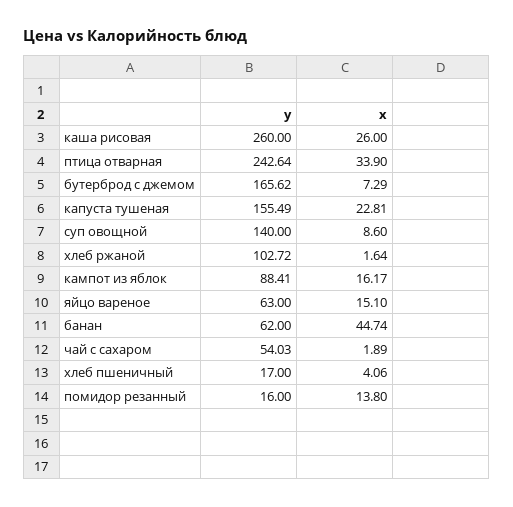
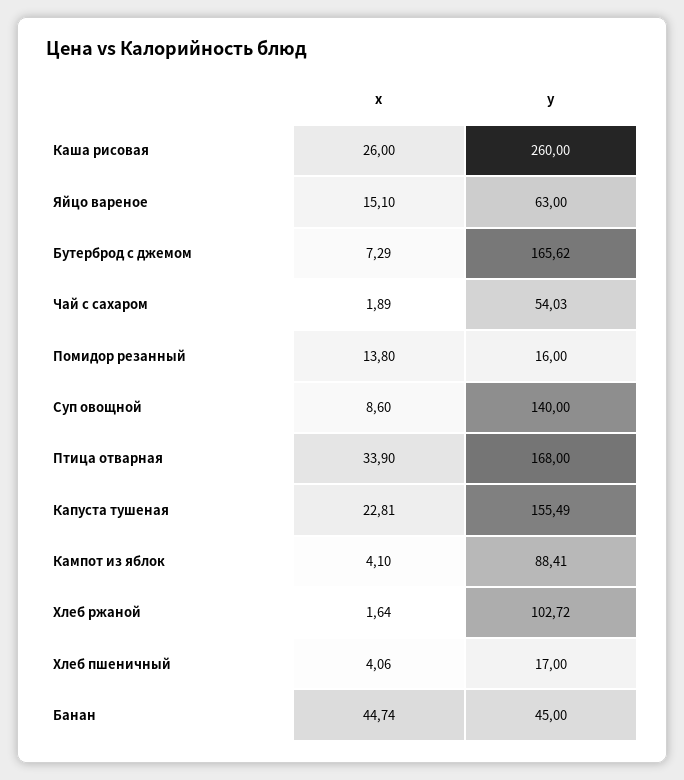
y, птица отварная: 242.64 -> 168
x, кампот из яблок: 16.17 -> 4.1
y, банан: 62 -> 45

